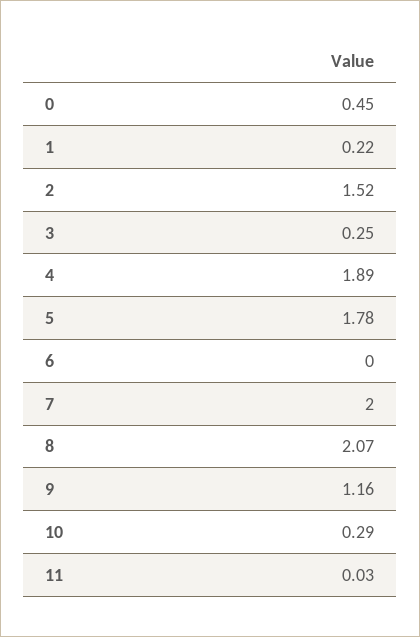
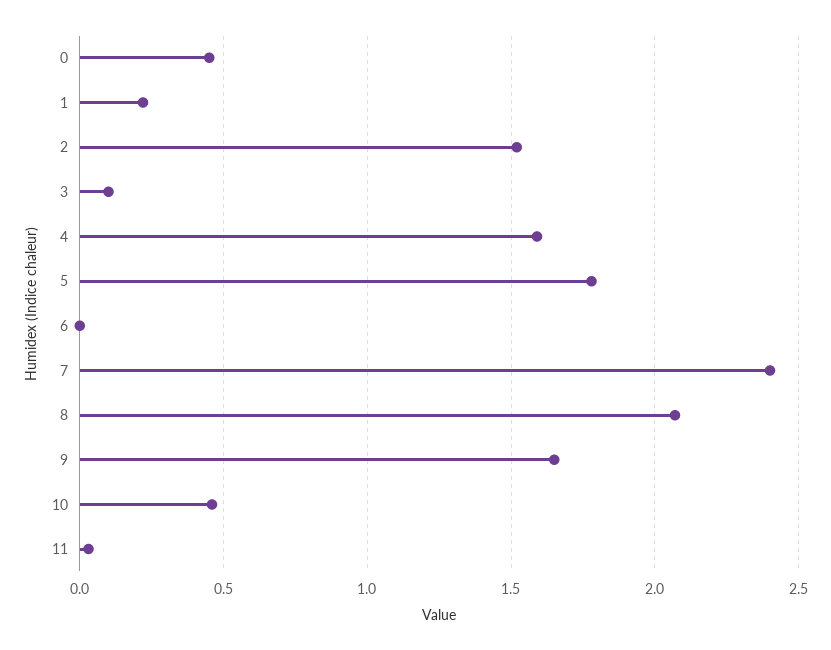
3: 0.25 -> 0.1
4: 1.89 -> 1.6
7: 2 -> 2.4
9: 1.16 -> 1.65
10: 0.29 -> 0.45

